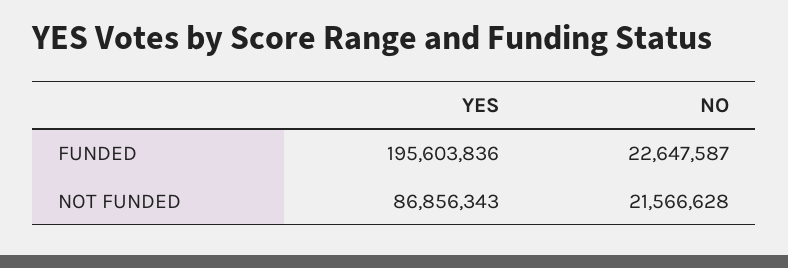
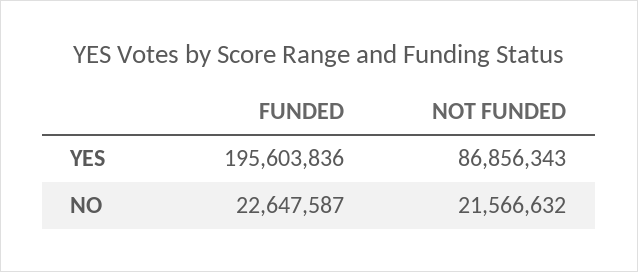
NO, NOT FUNDED: 21566628 -> 21566632

